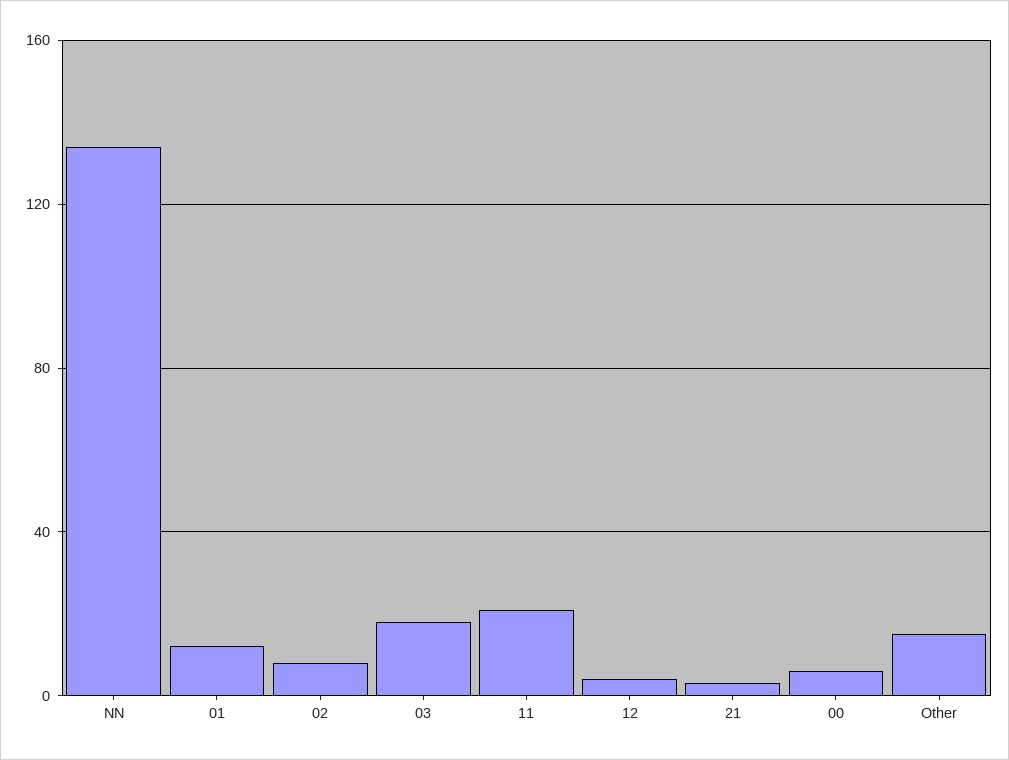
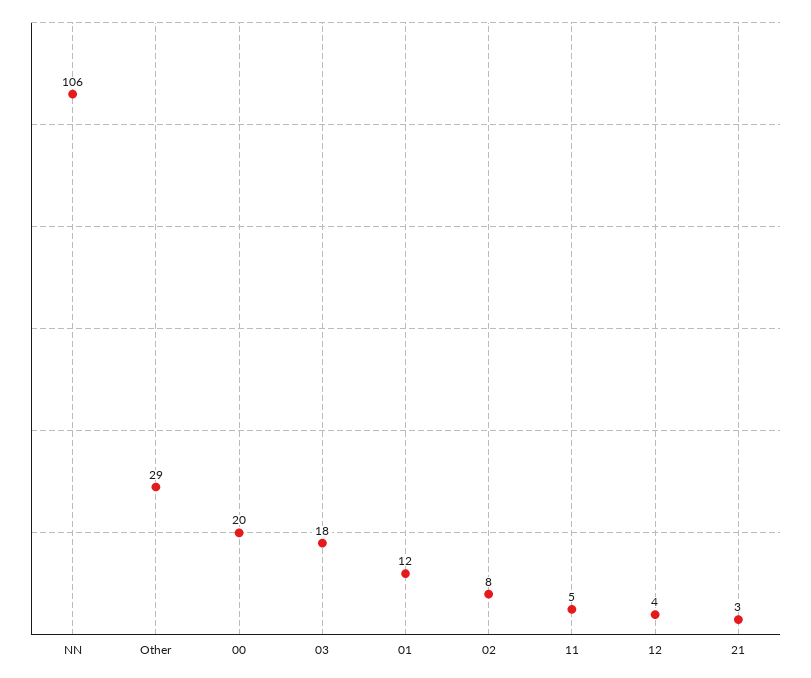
NN: 135 -> 106
11: 20 -> 5
00: 5 -> 20
Other: 15 -> 29

